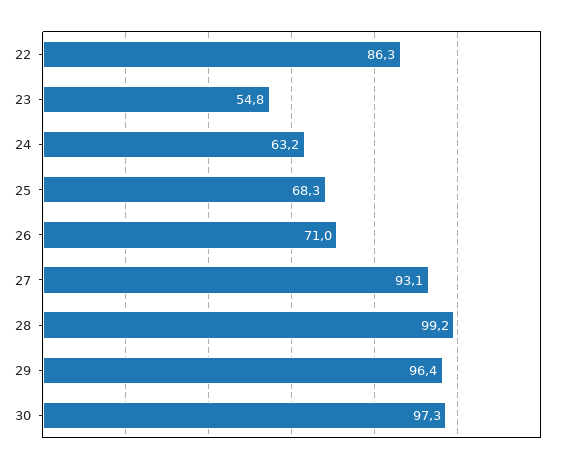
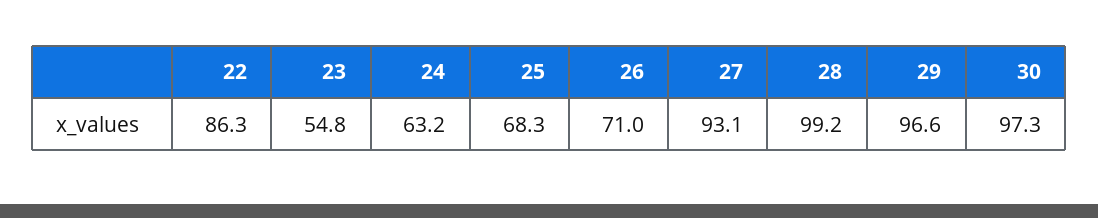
29: 96.4 -> 96.6

